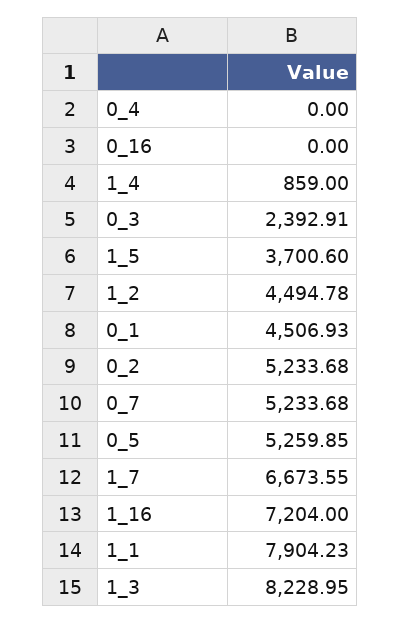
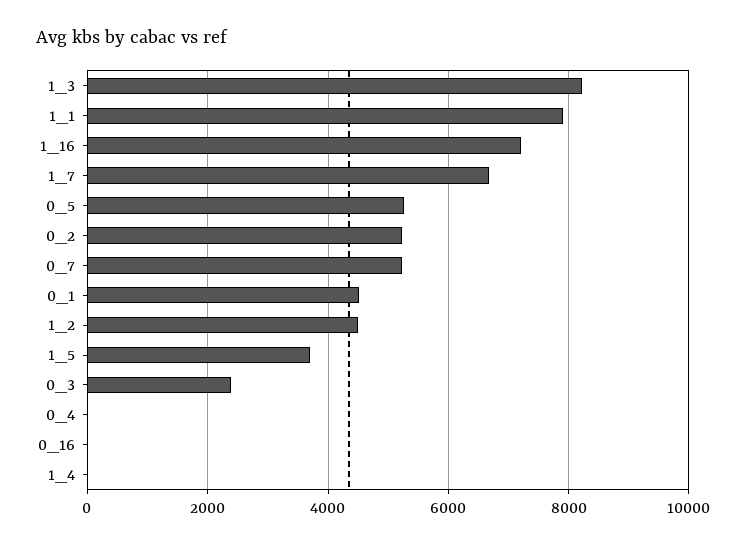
1_4: 859 -> 0

